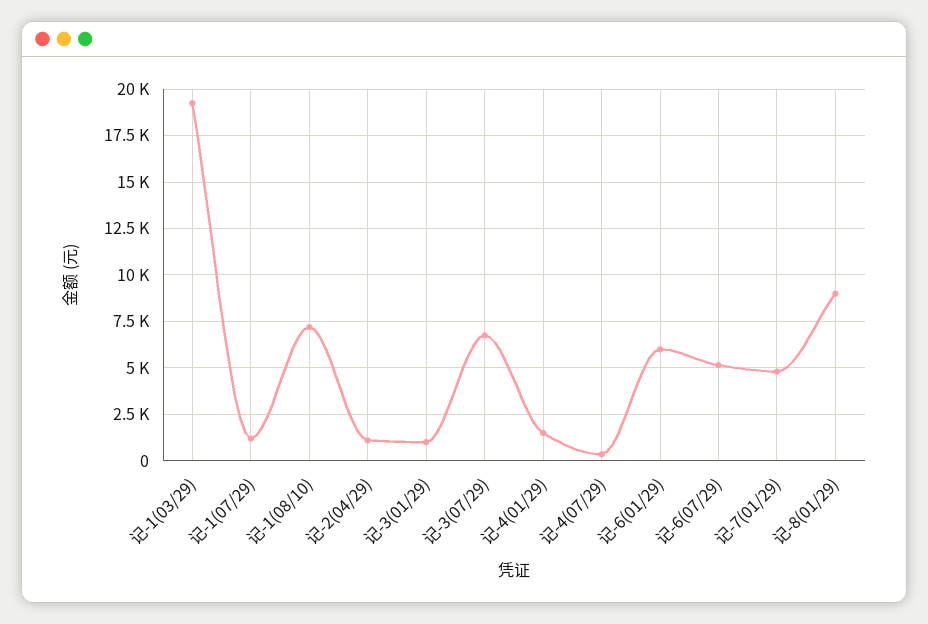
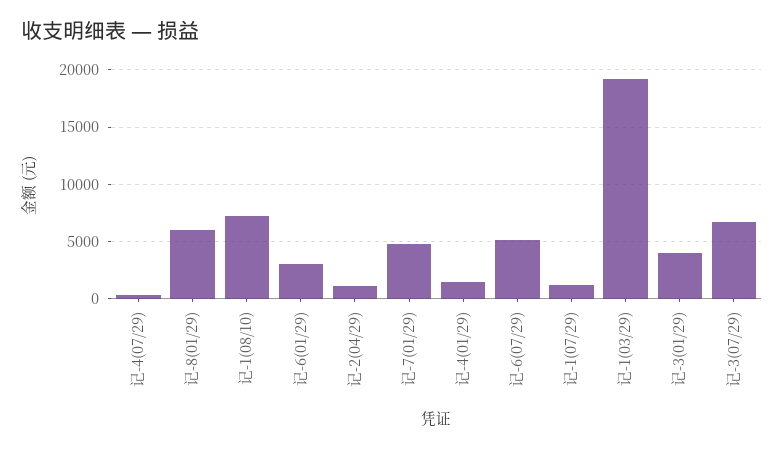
记-3(01/29): 1000 -> 4000
记-6(01/29): 6000 -> 3000
记-8(01/29): 9000 -> 6000

